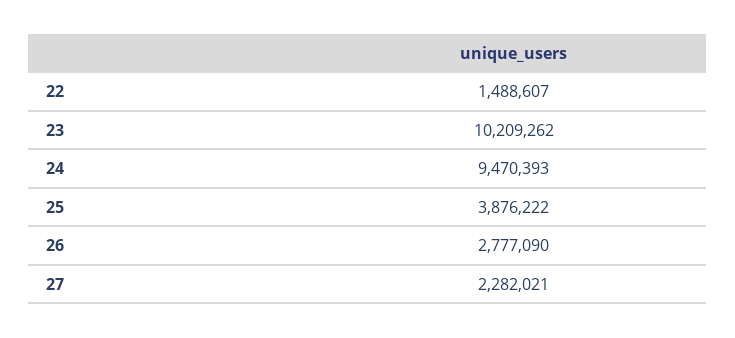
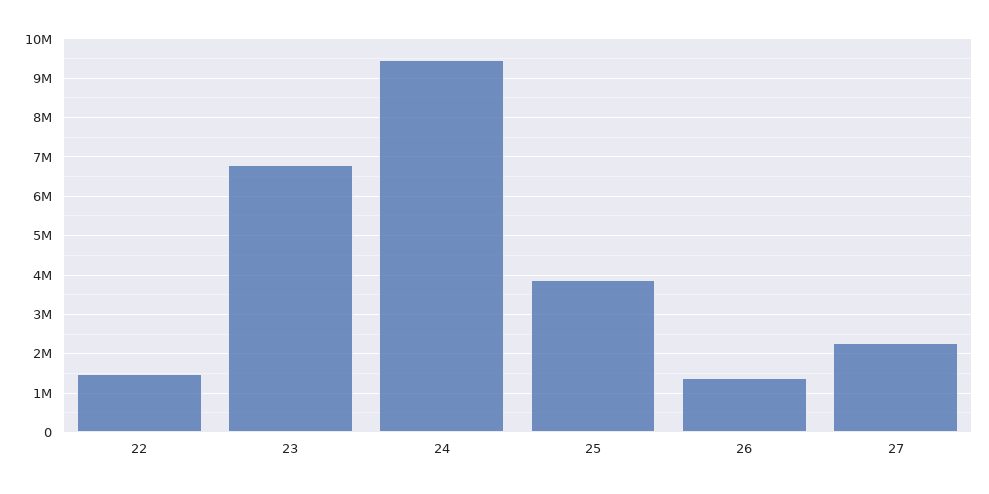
23: 10209262 -> 6800000
26: 2777090 -> 1400000

